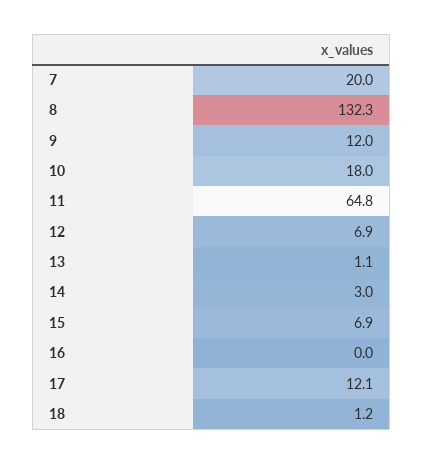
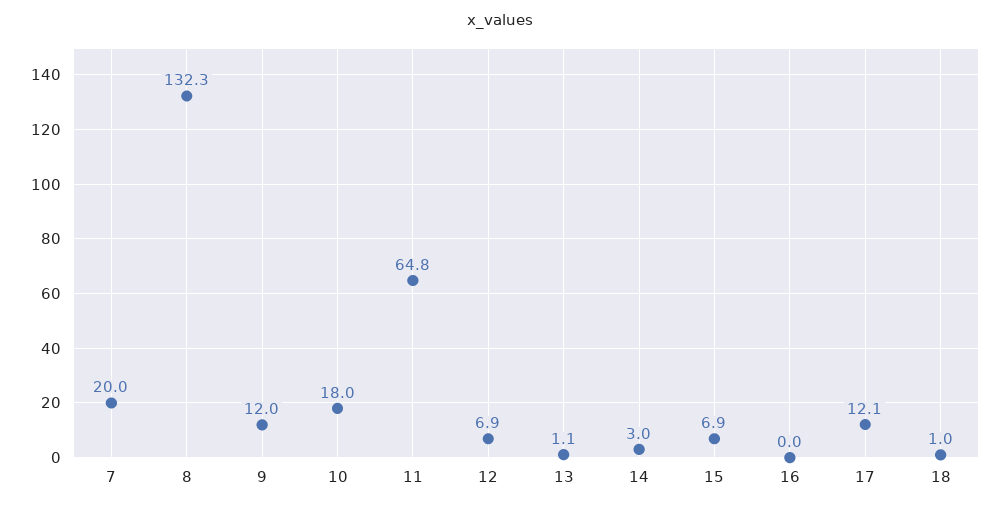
18: 1.2 -> 1

